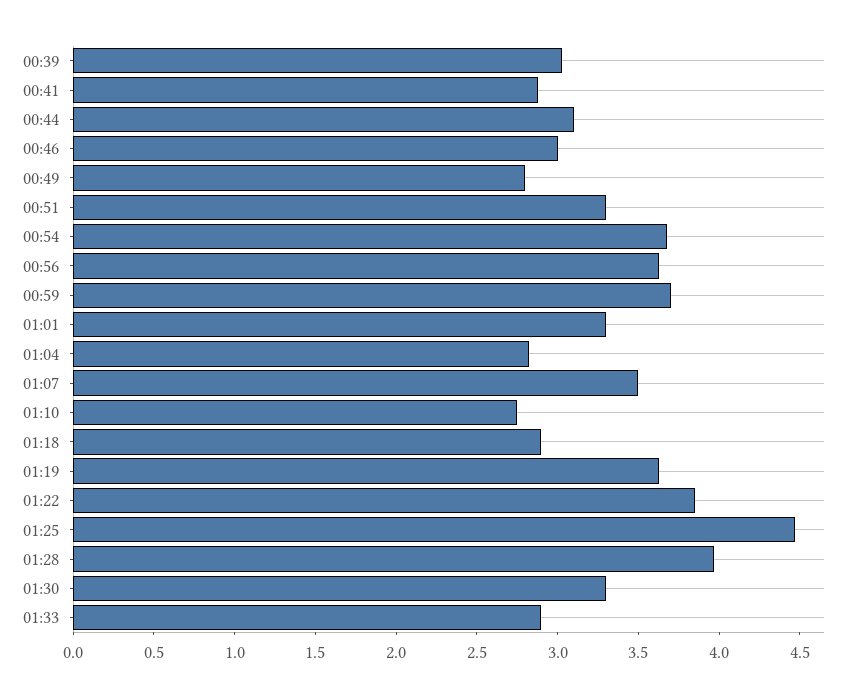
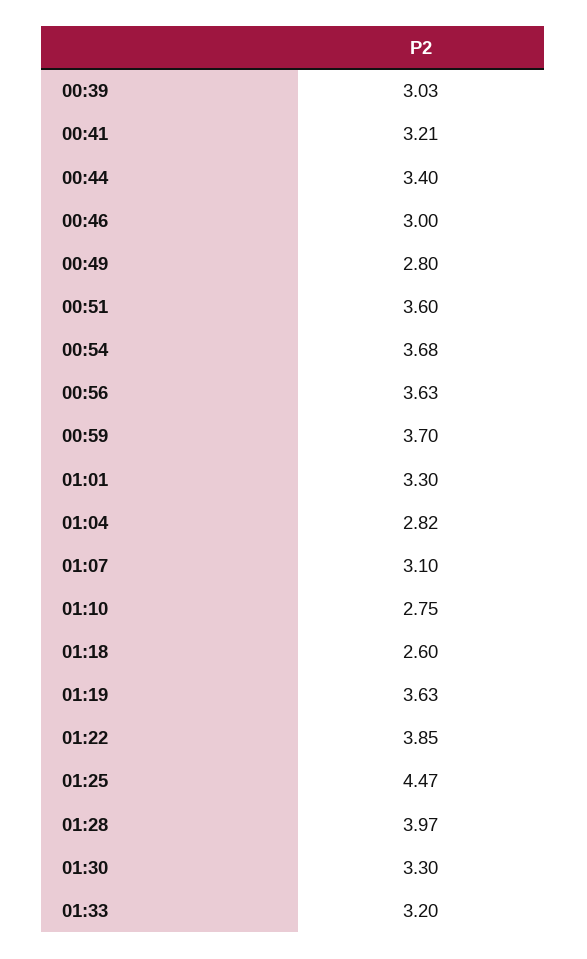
00:41: 2.9 -> 3.21
00:44: 3.1 -> 3.4
00:51: 3.3 -> 3.6
01:07: 3.5 -> 3.1
01:18: 2.9 -> 2.6
01:33: 2.9 -> 3.2

